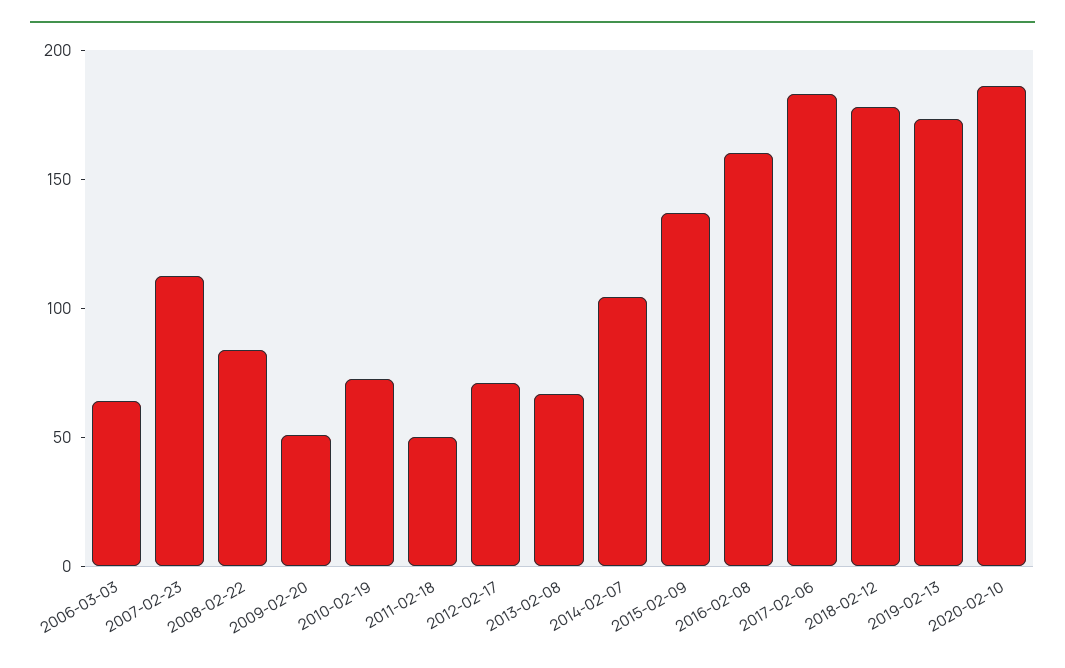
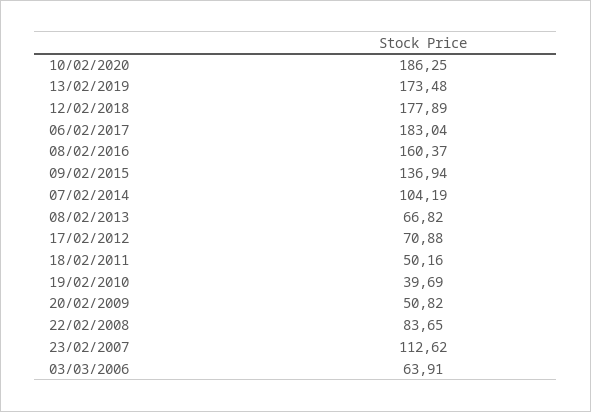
2010-02-19: 70 -> 39.69

